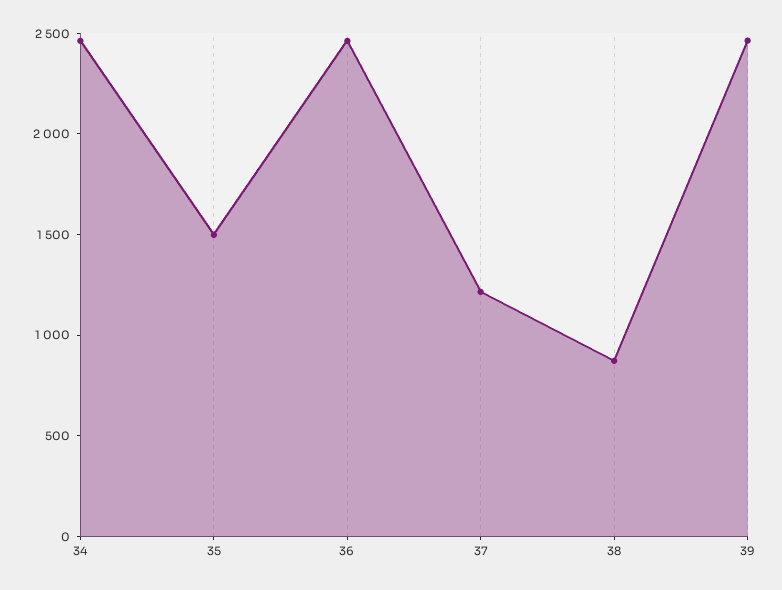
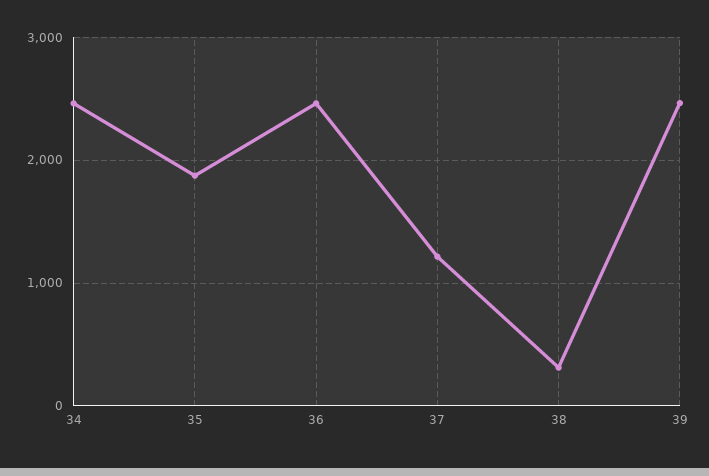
35: 1500 -> 1900
38: 900 -> 300

